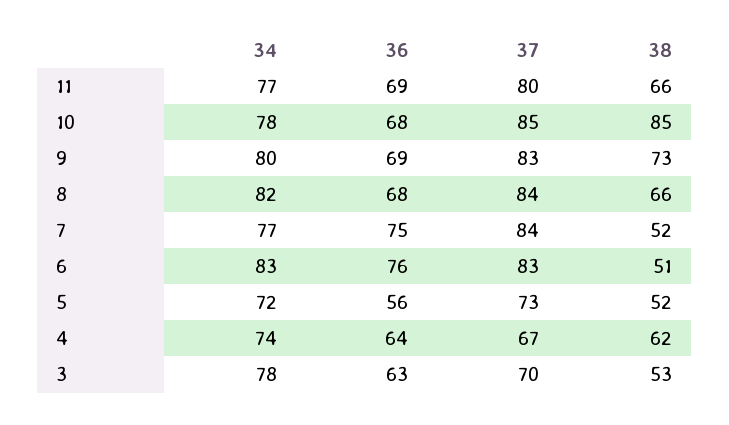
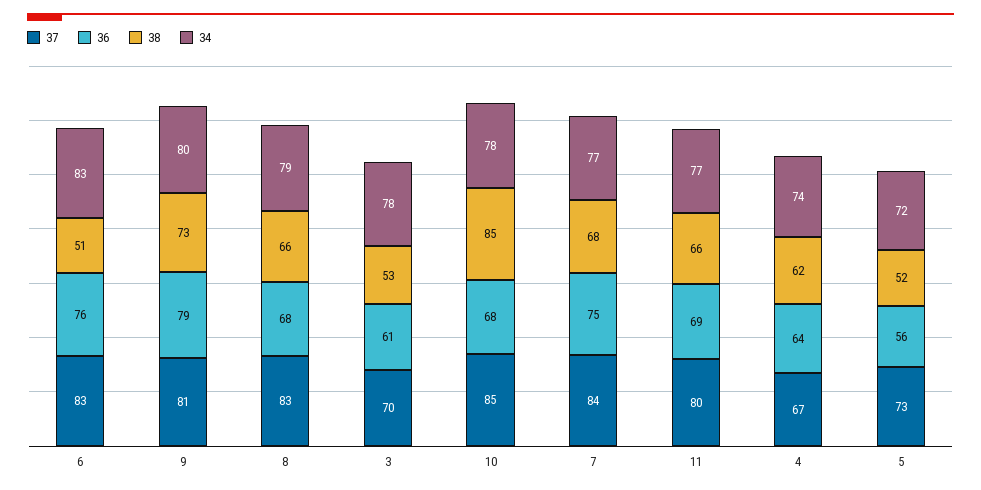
36, 9: 69 -> 79
37, 9: 83 -> 81
34, 8: 82 -> 79
37, 8: 84 -> 83
38, 7: 52 -> 68
36, 3: 63 -> 61

